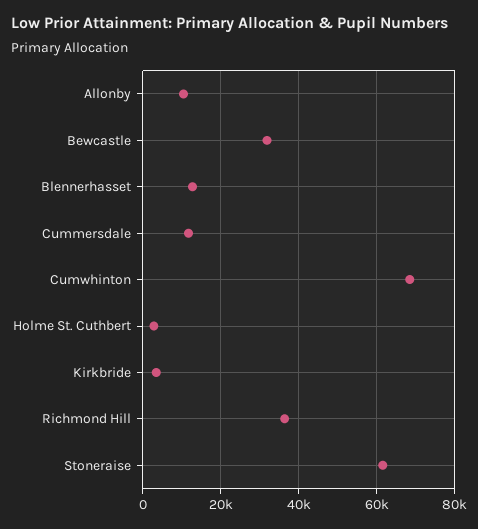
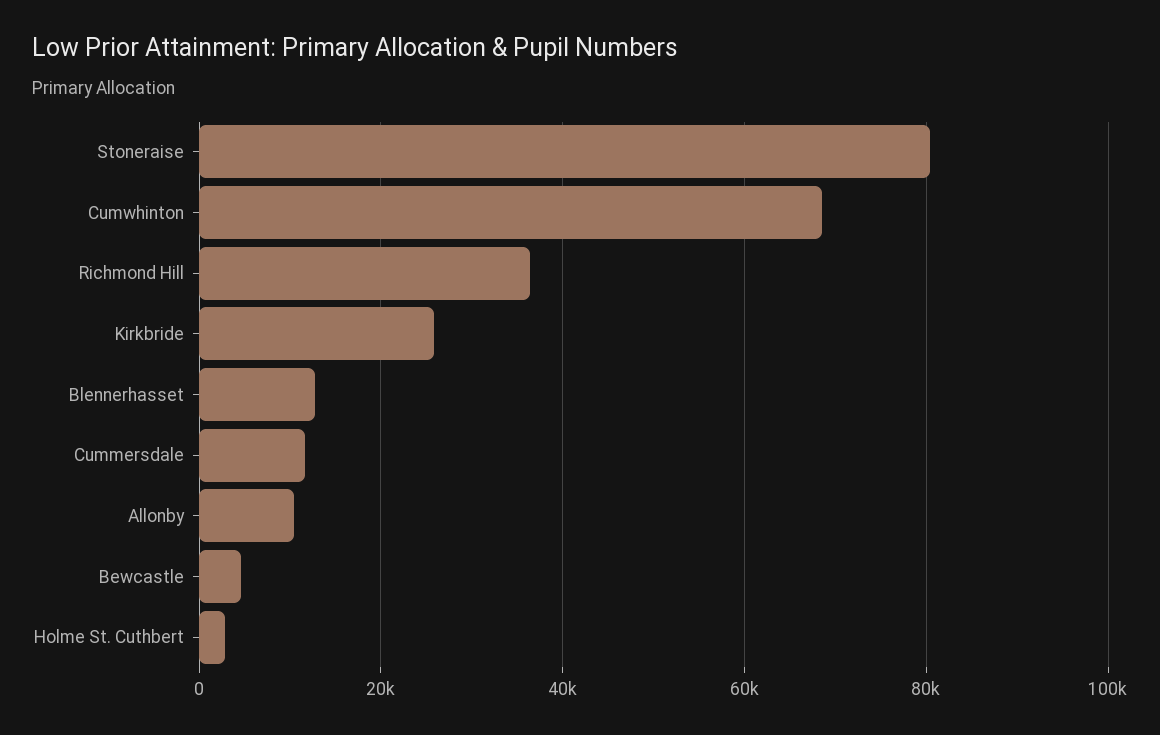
Bewcastle: 32000 -> 4000
Kirkbride: 4000 -> 26000
Stoneraise: 62000 -> 80000

